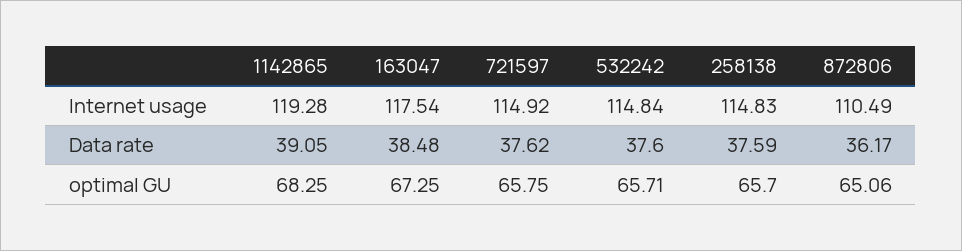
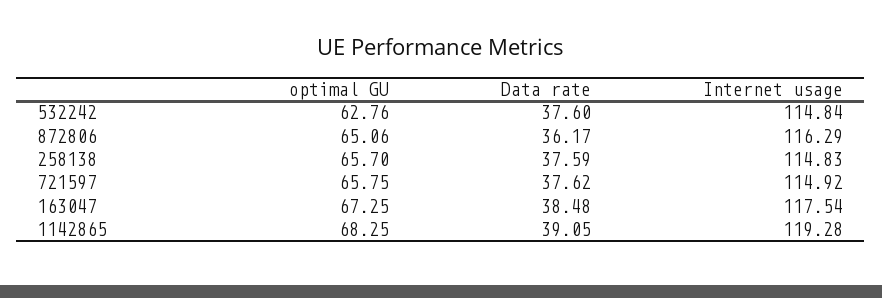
872806, Internet usage: 110.49 -> 116.29
532242, optimal GU: 65.71 -> 62.76

